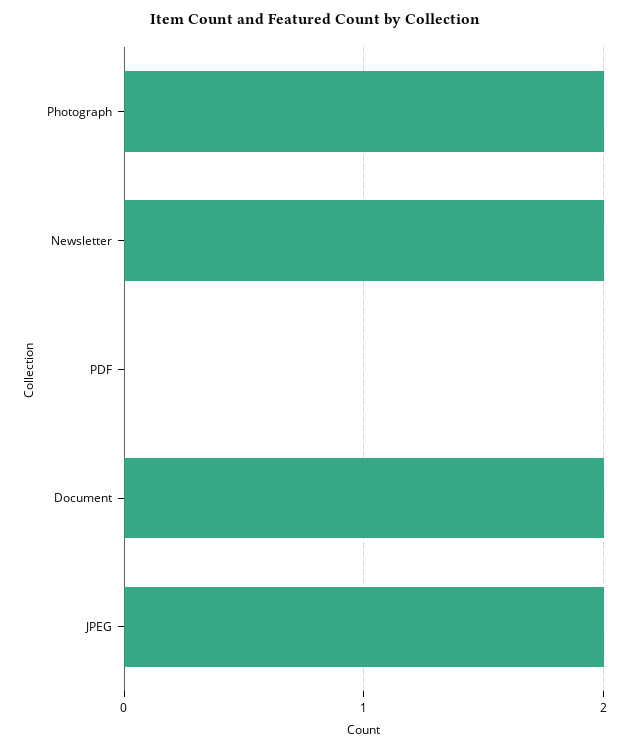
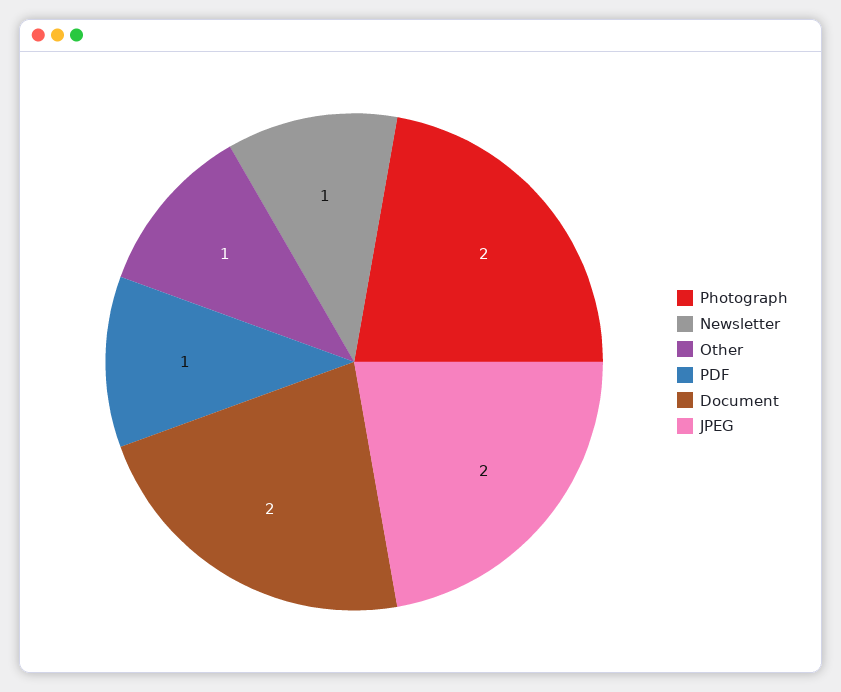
Newsletter: 2 -> 1
PDF: 0 -> 1
Other: none -> 1

